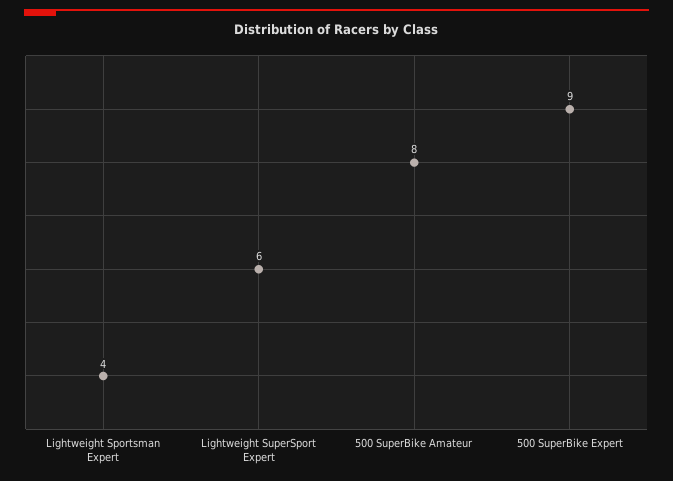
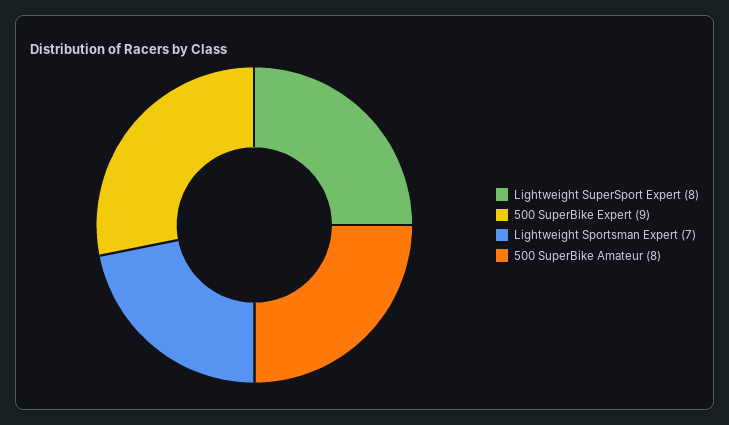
Lightweight Sportsman Expert: 4 -> 7
Lightweight SuperSport Expert: 6 -> 8

